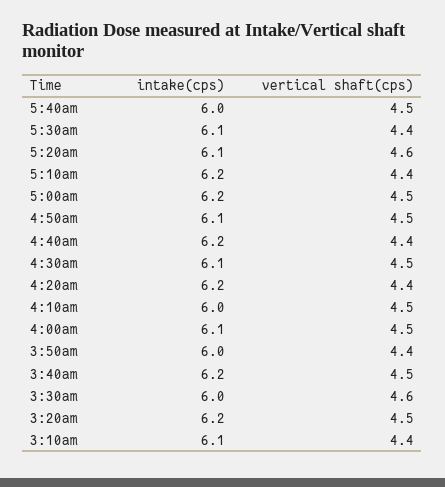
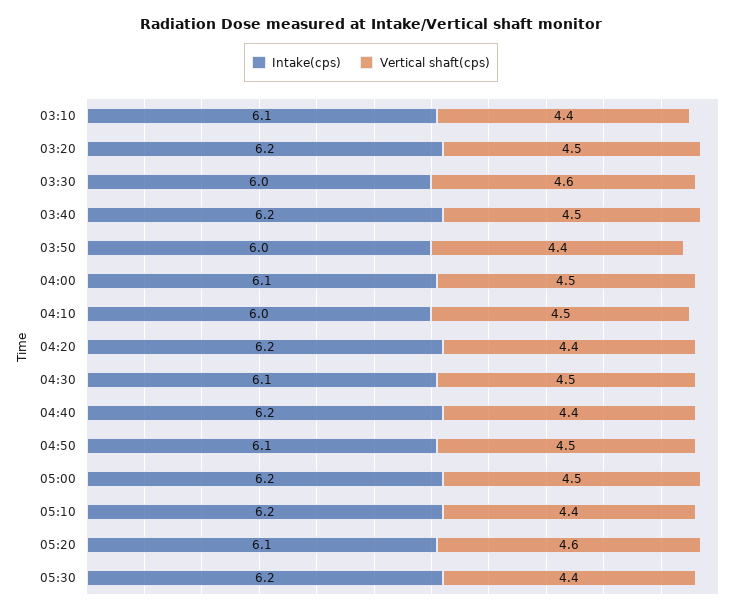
intake(cps), 5:40am: 6 -> none
vertical shaft(cps), 5:40am: 4.5 -> none
intake(cps), 5:30am: 6.1 -> 6.2

